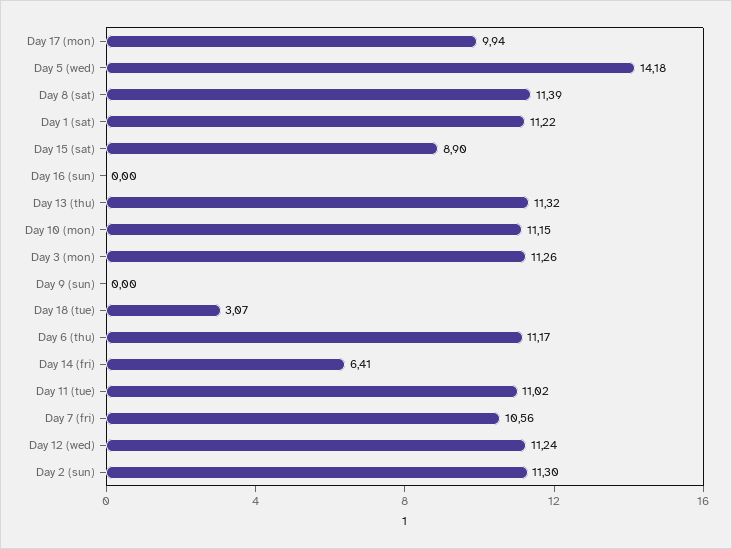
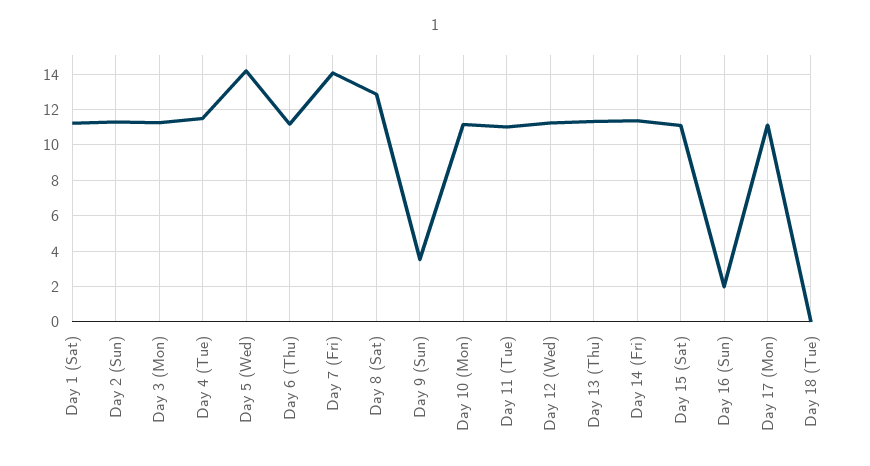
Day 17 (mon): 9.94 -> 11
Day 8 (sat): 11.39 -> 13
Day 15 (sat): 8.9 -> 11
Day 16 (sun): 0 -> 2
Day 9 (sun): 0 -> 3.5
Day 18 (tue): 3.07 -> 0
Day 14 (fri): 6.41 -> 11.5
Day 7 (fri): 10.56 -> 14
Day 4 (Tue): none -> 11.5

